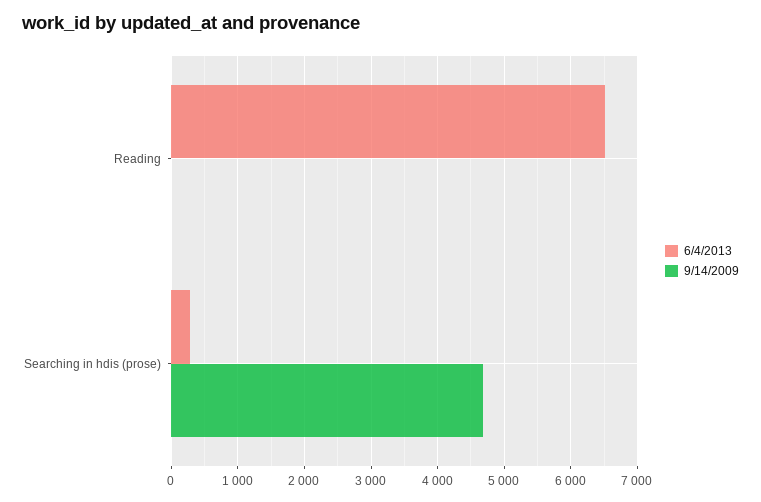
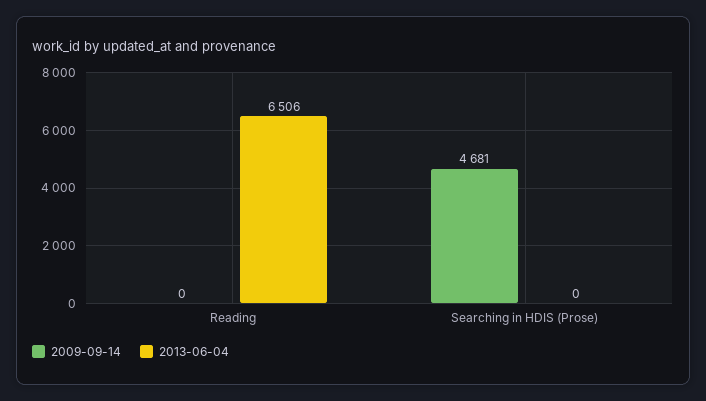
6/4/2013, Searching in hdis (prose): 300 -> 0

